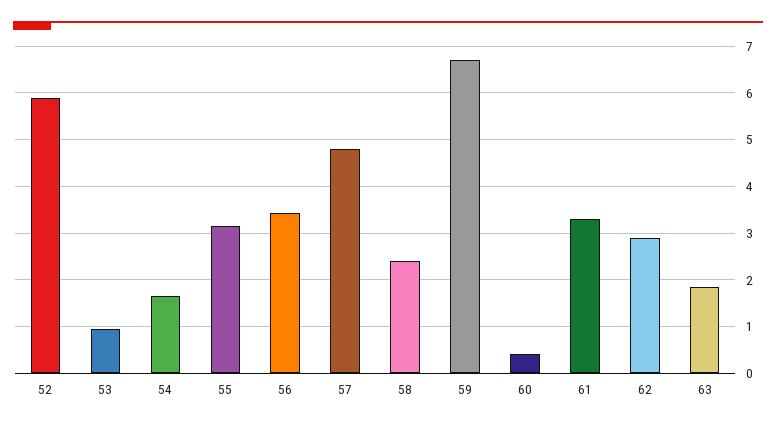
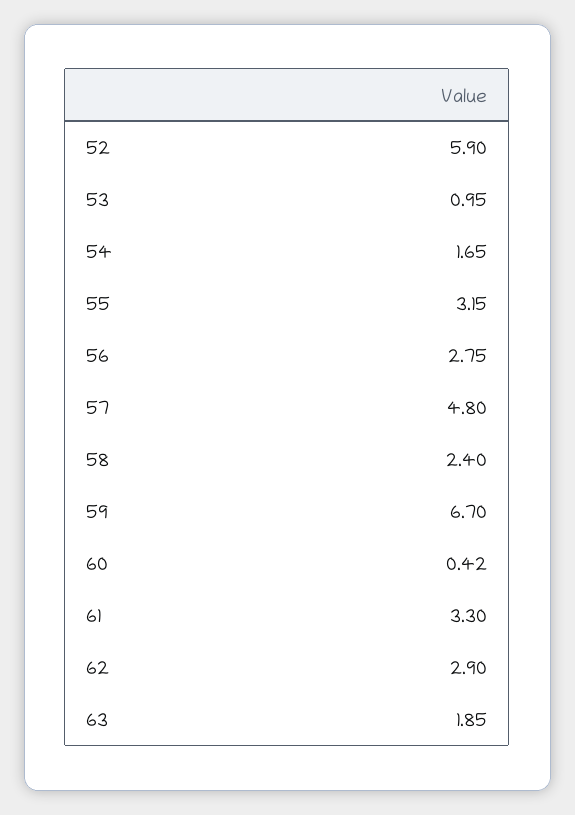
56: 3.4 -> 2.75

